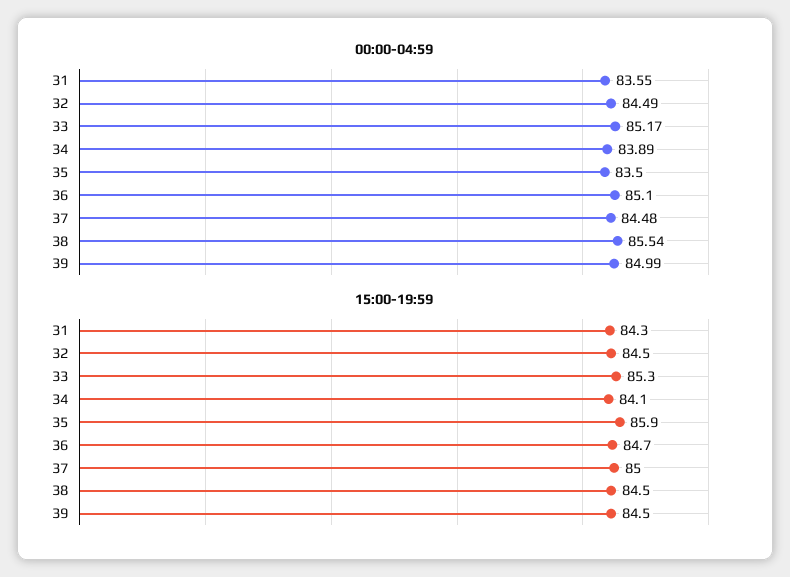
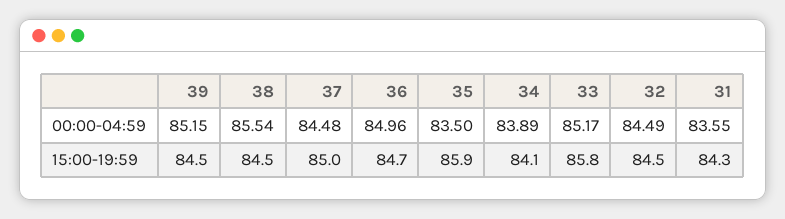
00:00-04:59, 36: 85.1 -> 84.96
00:00-04:59, 39: 84.99 -> 85.15
15:00-19:59, 33: 85.3 -> 85.8

